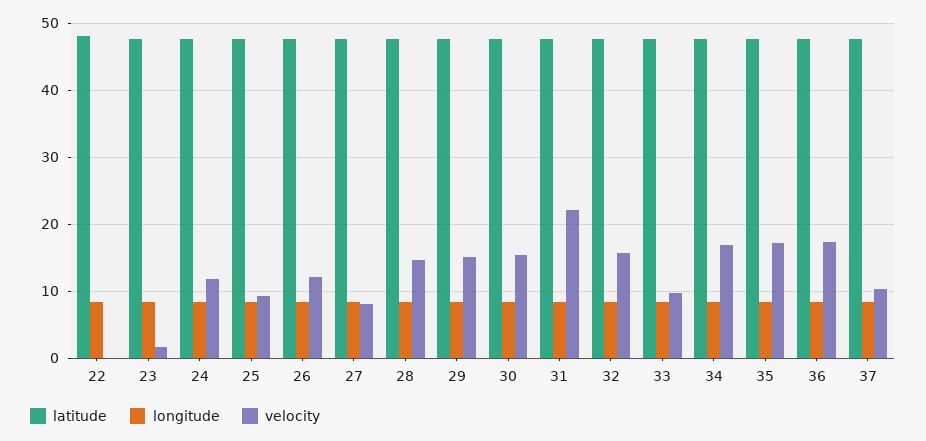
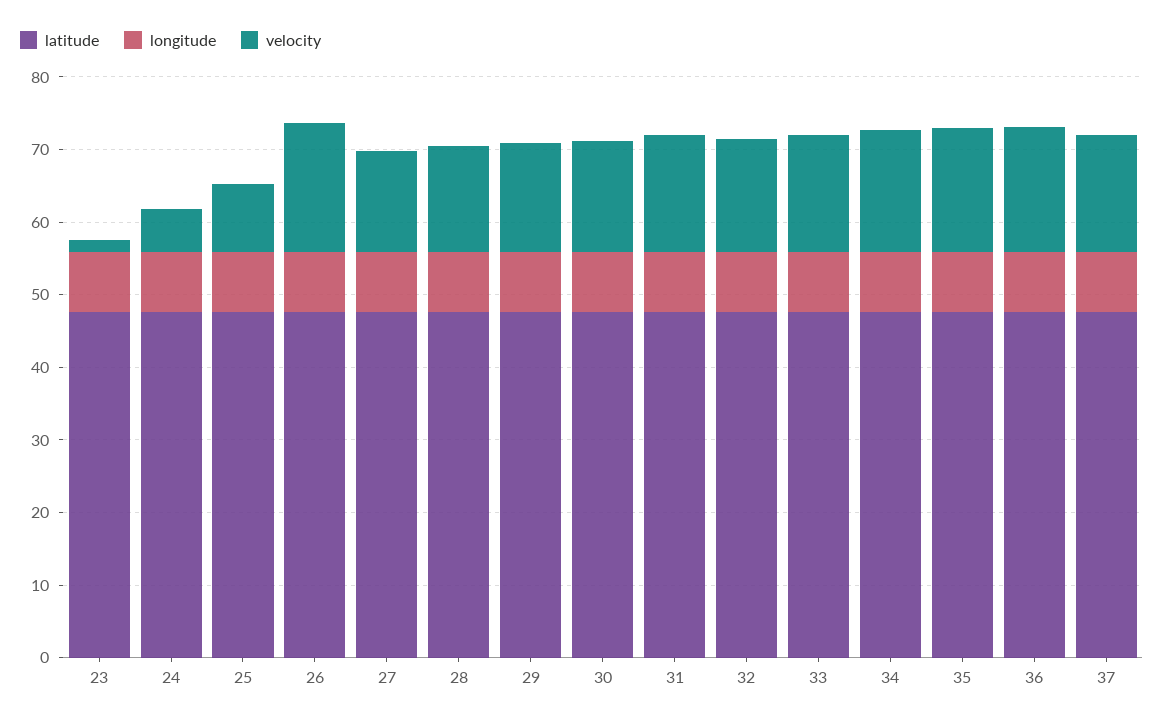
latitude, 22: 48 -> none
longitude, 22: 8 -> none
velocity, 22: 0 -> none
velocity, 24: 12 -> 6
velocity, 26: 12 -> 18
velocity, 27: 8 -> 14
velocity, 31: 22 -> 16
velocity, 33: 10 -> 16
velocity, 37: 10 -> 16

